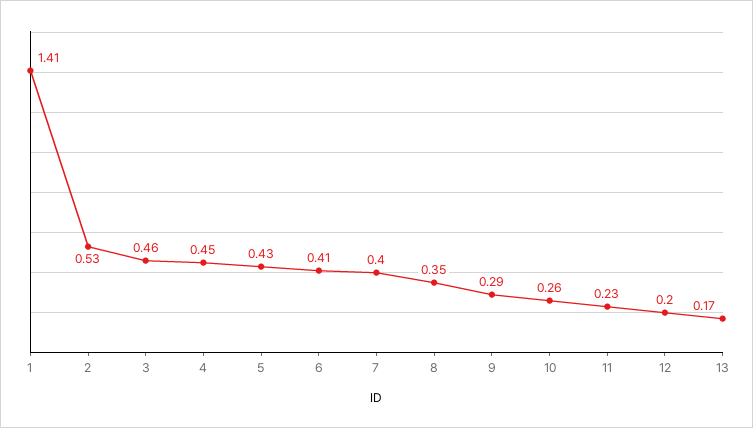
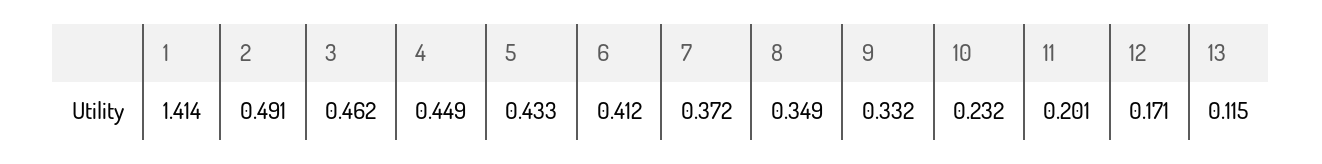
2: 0.53 -> 0.491
7: 0.4 -> 0.372
9: 0.29 -> 0.332
10: 0.26 -> 0.232
11: 0.23 -> 0.201
12: 0.2 -> 0.171
13: 0.17 -> 0.115

